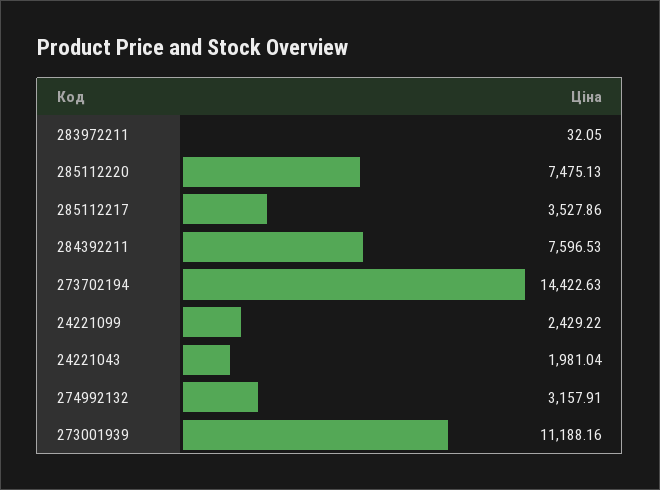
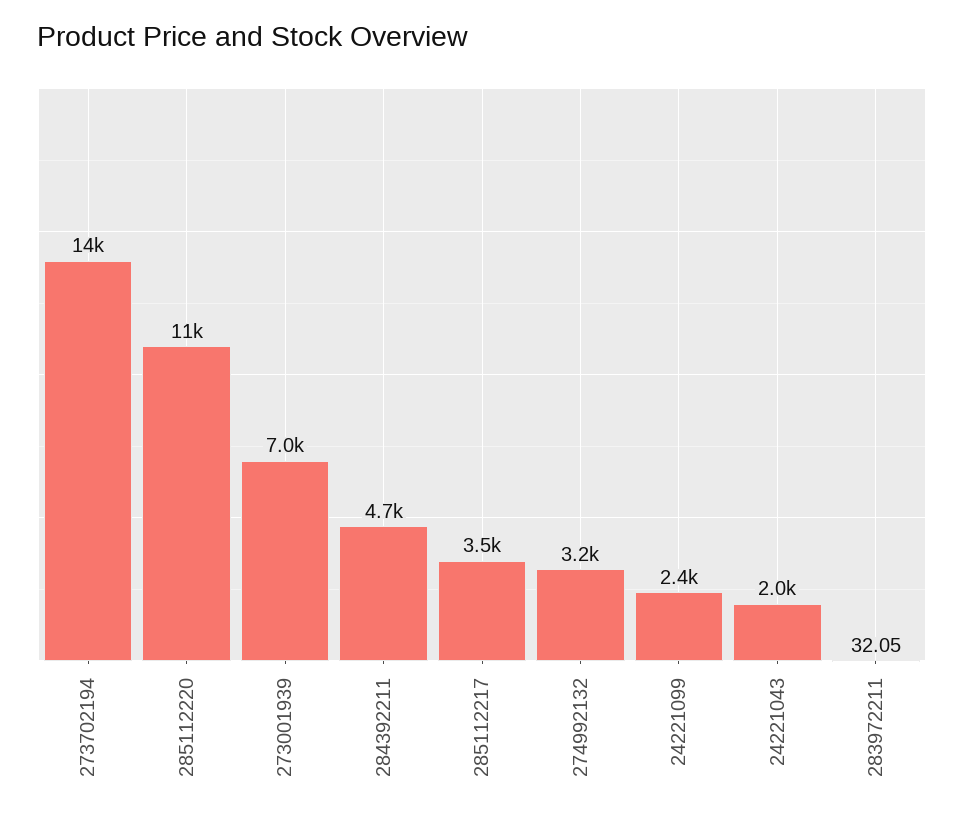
285112220: 7475.13 -> 11000
284392211: 7596.53 -> 4700
273001939: 11188.16 -> 7000

